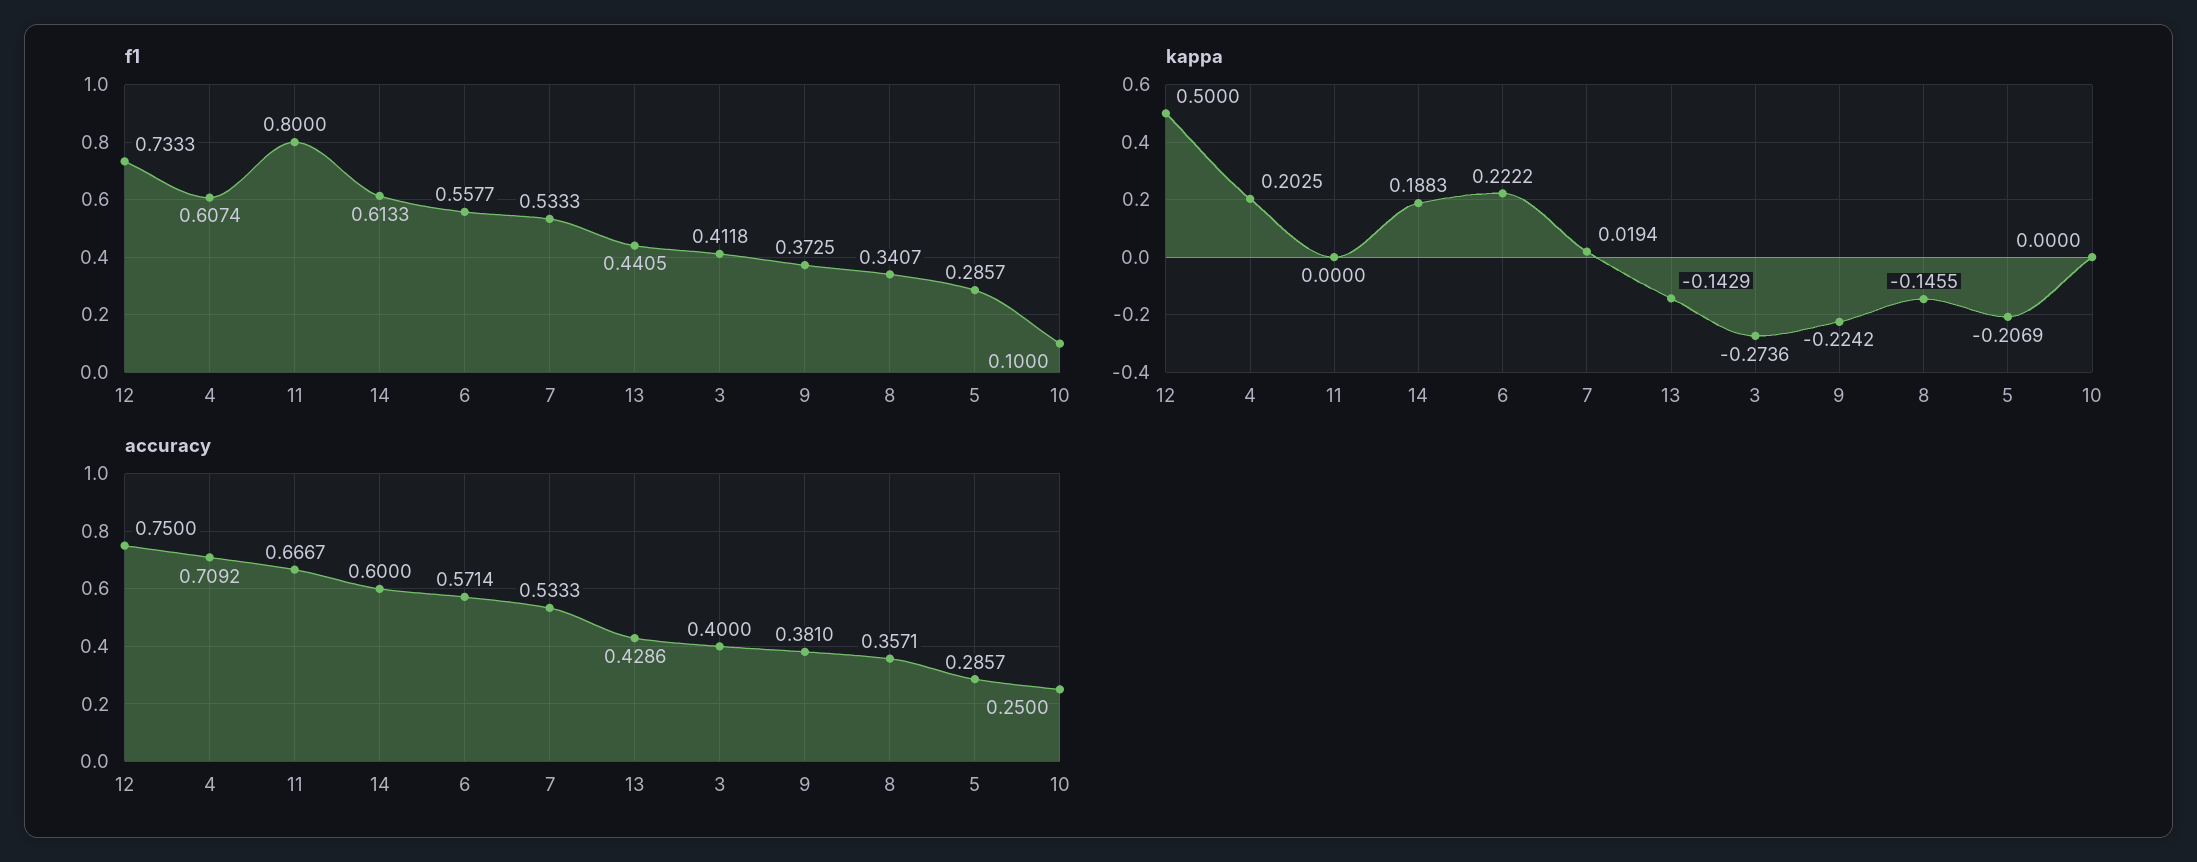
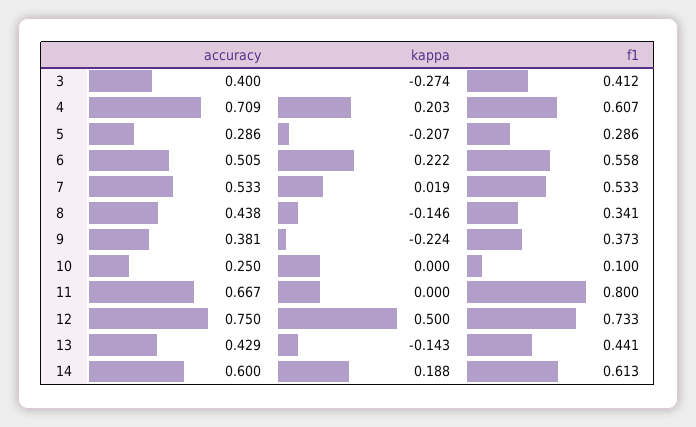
accuracy, 6: 0.5714 -> 0.505
accuracy, 8: 0.3571 -> 0.438

